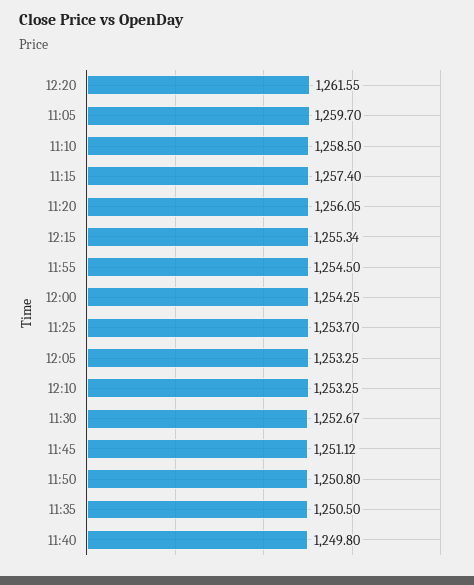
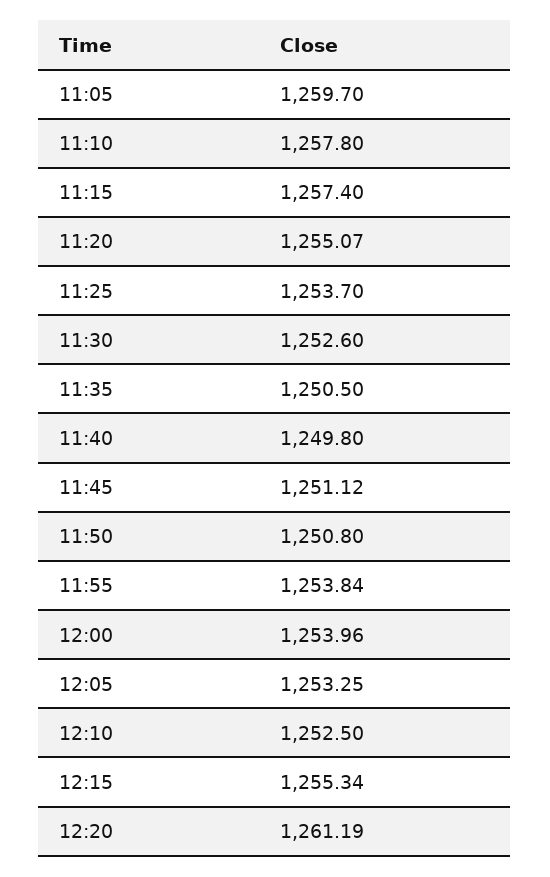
12:20: 1261.55 -> 1261.19
11:10: 1258.5 -> 1257.8
11:20: 1256.05 -> 1255.07
11:55: 1254.5 -> 1253.84
12:00: 1254.25 -> 1253.96
12:10: 1253.25 -> 1252.5
11:30: 1252.67 -> 1252.6

